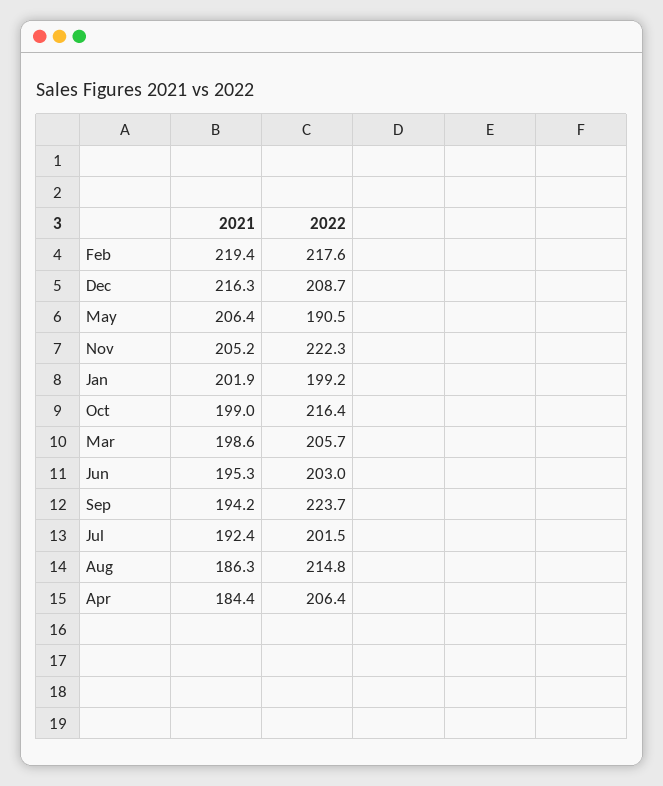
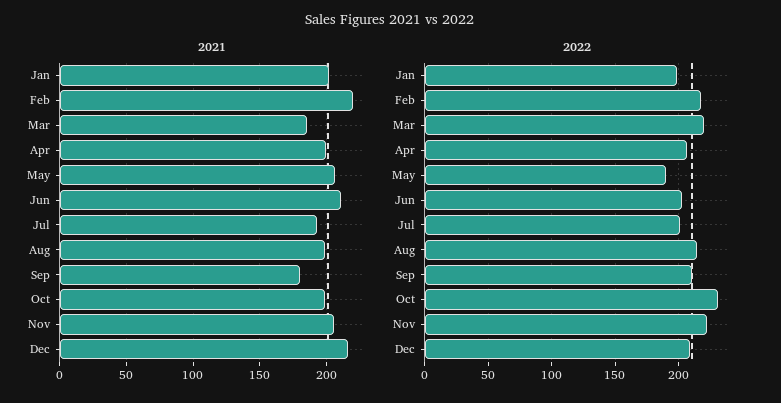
2022, Oct: 216.4 -> 230
2021, Mar: 198.6 -> 185
2022, Mar: 205.7 -> 220
2021, Jun: 195.3 -> 210
2021, Sep: 194.2 -> 180
2022, Sep: 223.7 -> 210
2021, Aug: 186.3 -> 200
2021, Apr: 184.4 -> 200

